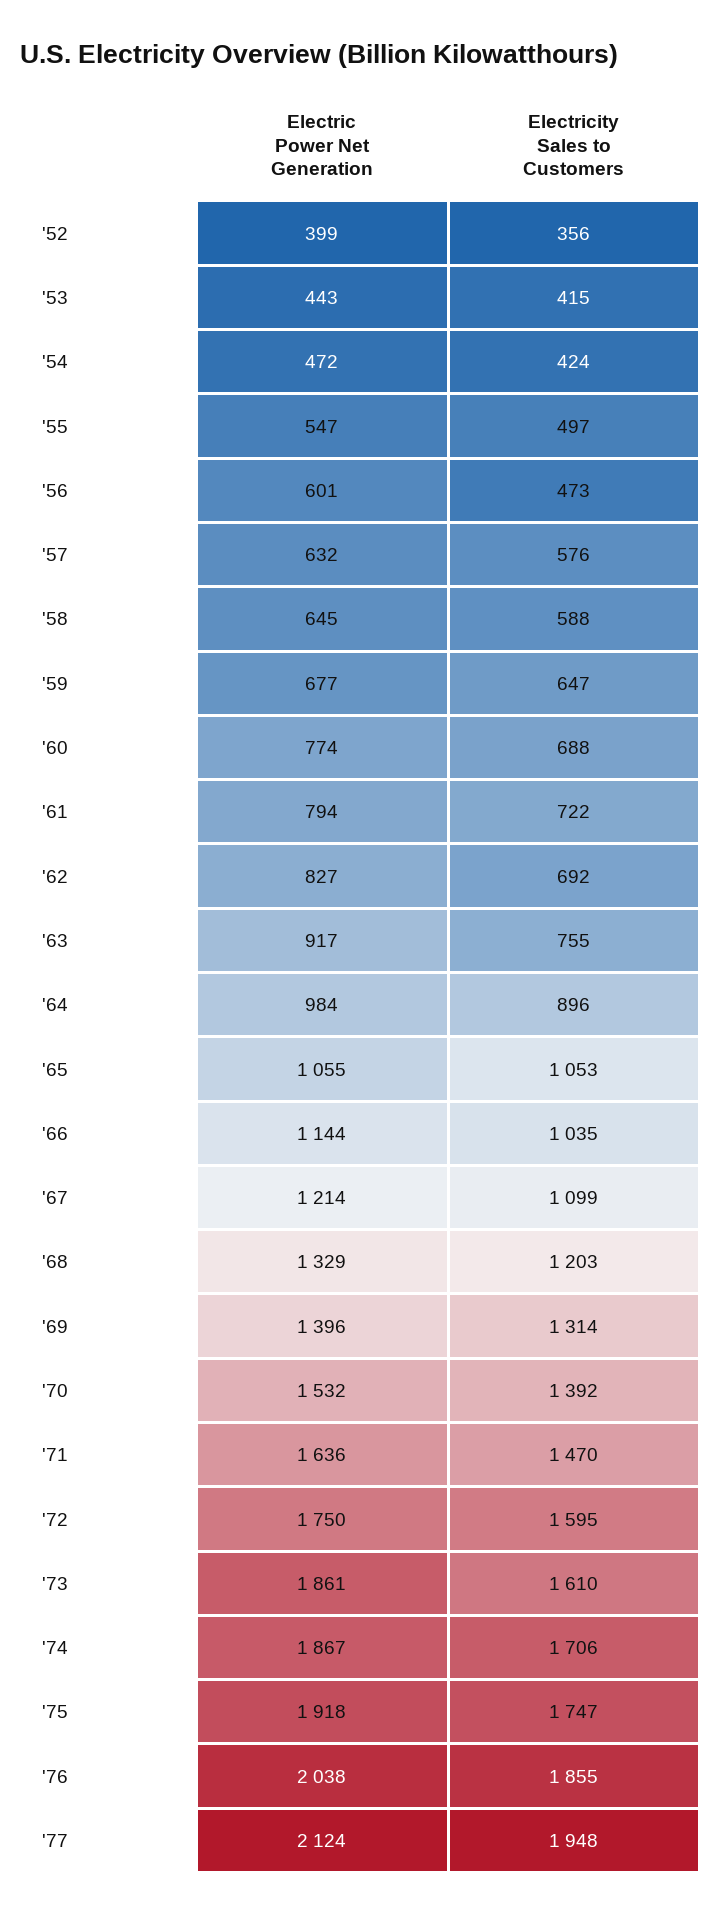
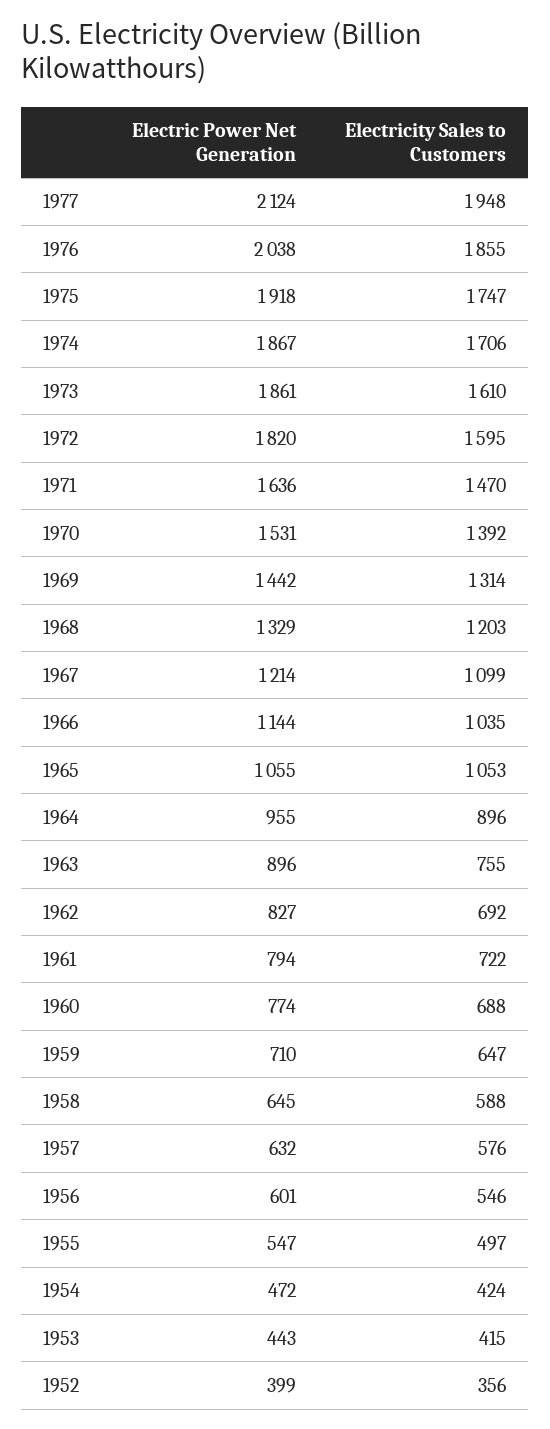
Electricity Sales to Customers, '56: 473 -> 546
Electric Power Net Generation, '59: 677 -> 710
Electric Power Net Generation, '63: 917 -> 896
Electric Power Net Generation, '64: 984 -> 955
Electric Power Net Generation, '69: 1396 -> 1442
Electric Power Net Generation, '70: 1532 -> 1531
Electric Power Net Generation, '72: 1750 -> 1820

